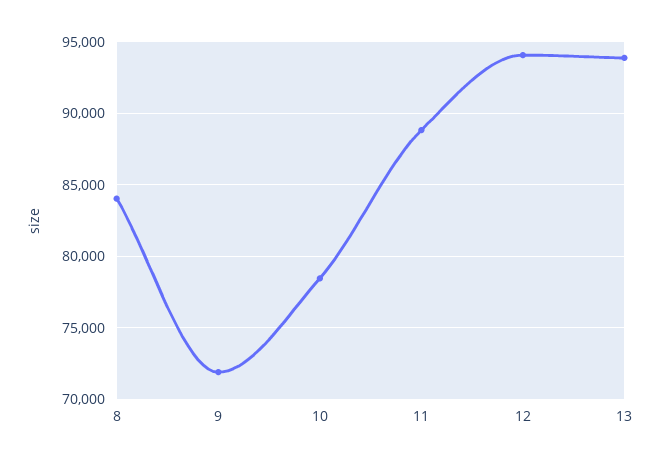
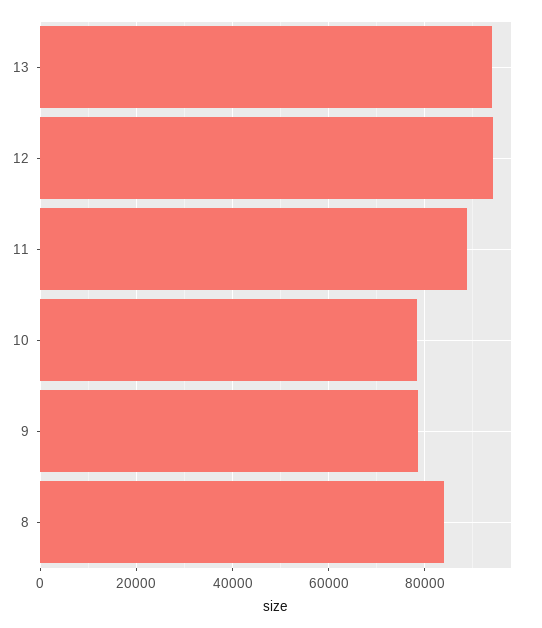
9: 72000 -> 78000

